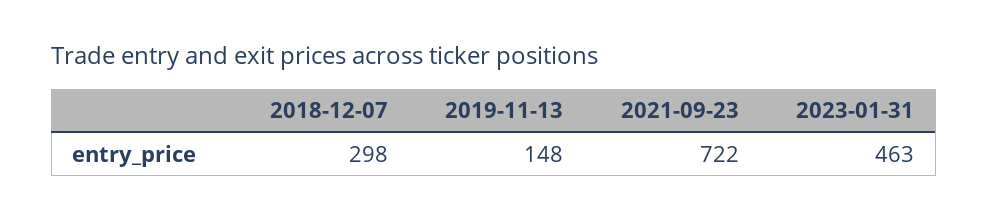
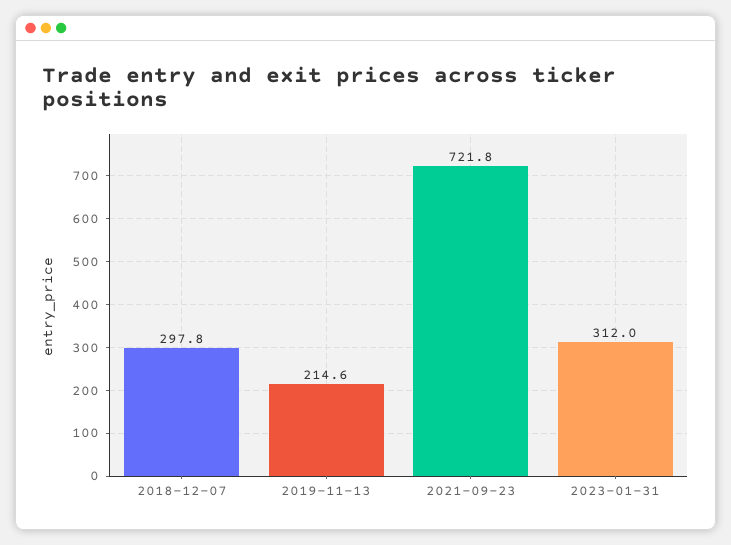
2019-11-13: 148 -> 214.6
2023-01-31: 463 -> 312

